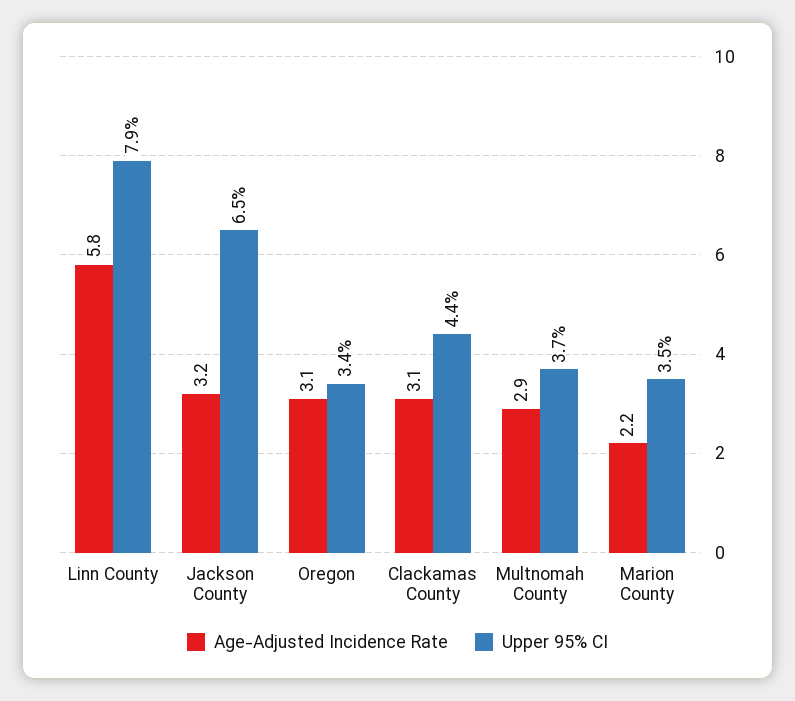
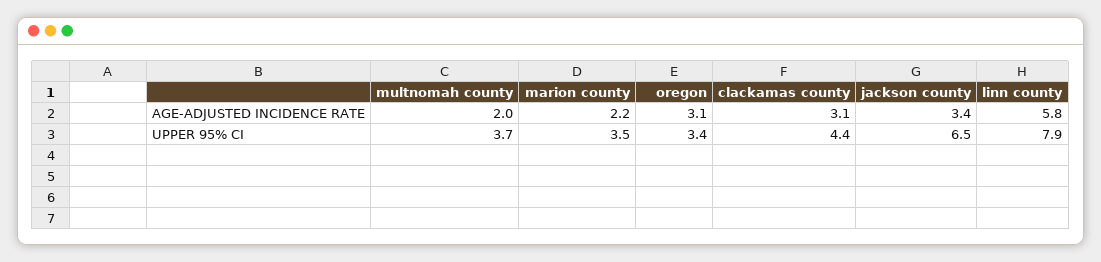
Age-Adjusted Incidence Rate, Jackson County: 3.2 -> 3.4
Age-Adjusted Incidence Rate, Multnomah County: 2.9 -> 2

